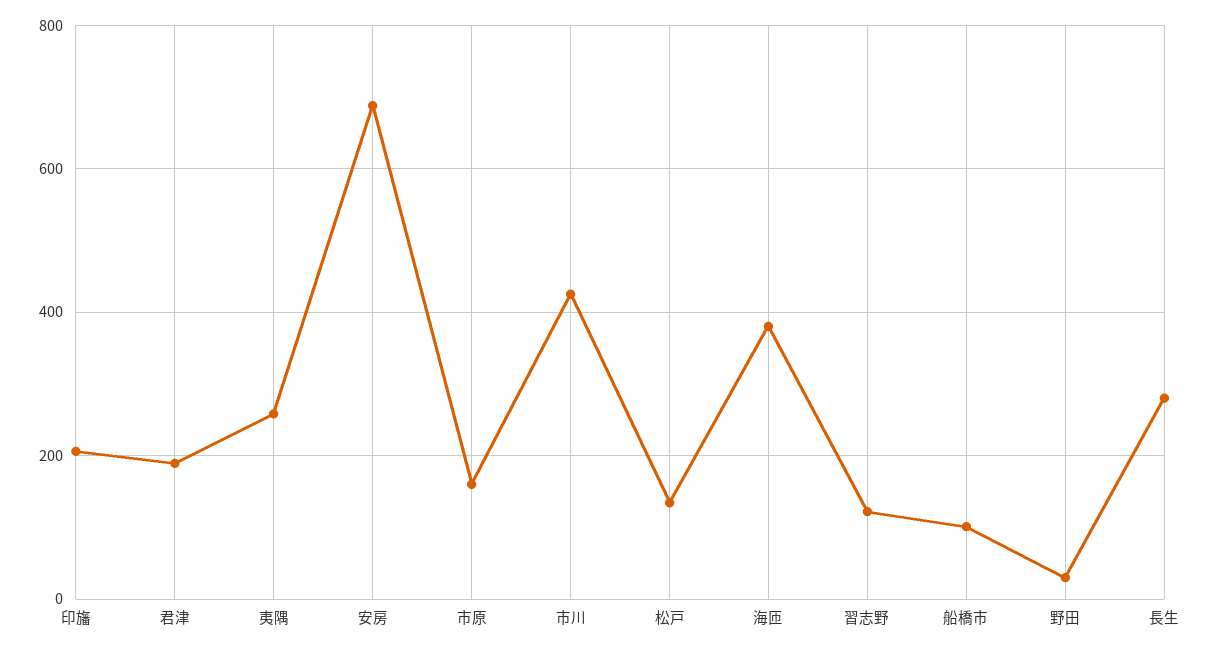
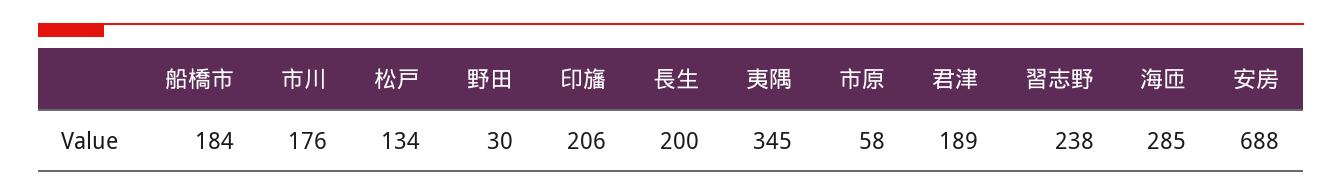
夷隅: 260 -> 345
市原: 160 -> 58
市川: 420 -> 176
海匝: 380 -> 285
習志野: 120 -> 238
船橋市: 100 -> 184
長生: 280 -> 200

